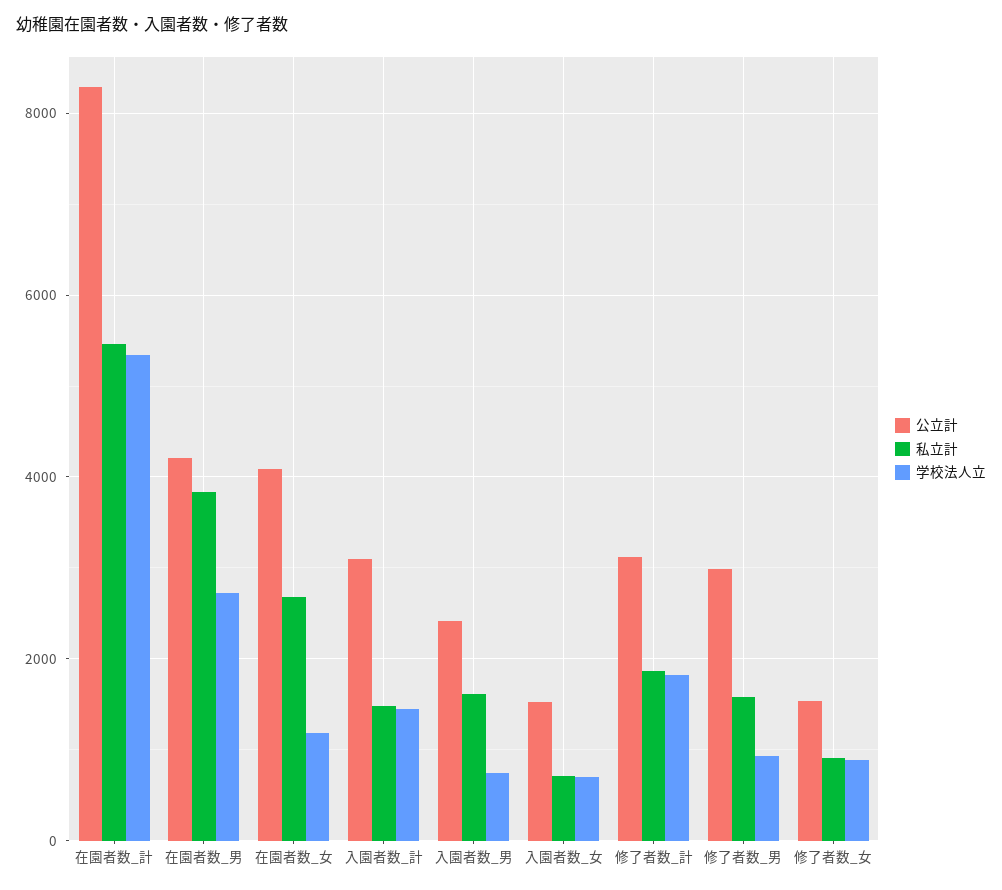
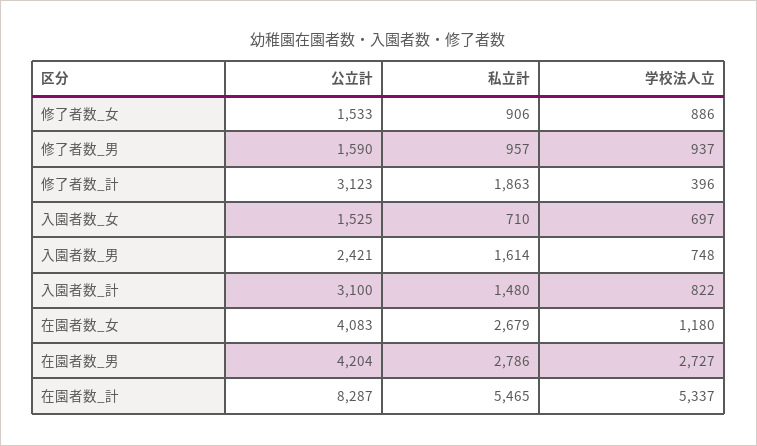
私立計, 在園者数_男: 3800 -> 2786
学校法人立, 入園者数_計: 1400 -> 822
学校法人立, 修了者数_計: 1800 -> 396
公立計, 修了者数_男: 3000 -> 1590
私立計, 修了者数_男: 1600 -> 957

